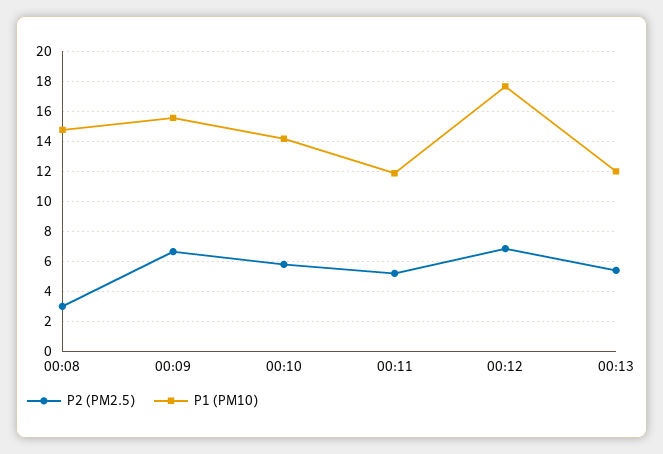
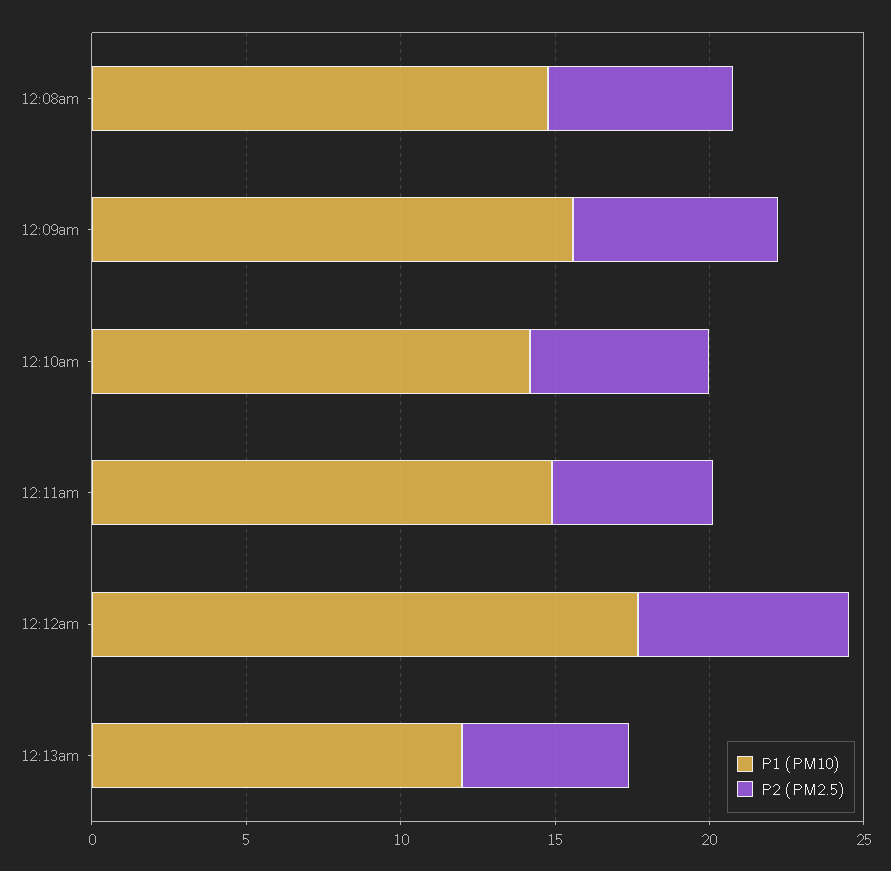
P2 (PM2.5), 00:08: 3 -> 6
P1 (PM10), 00:11: 12 -> 15

